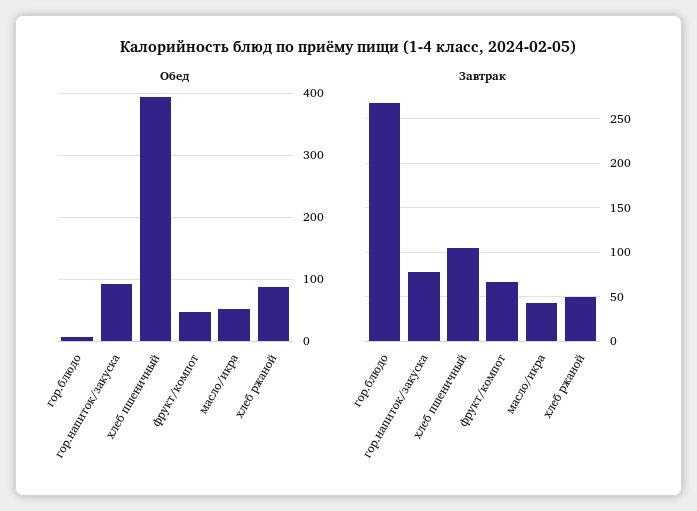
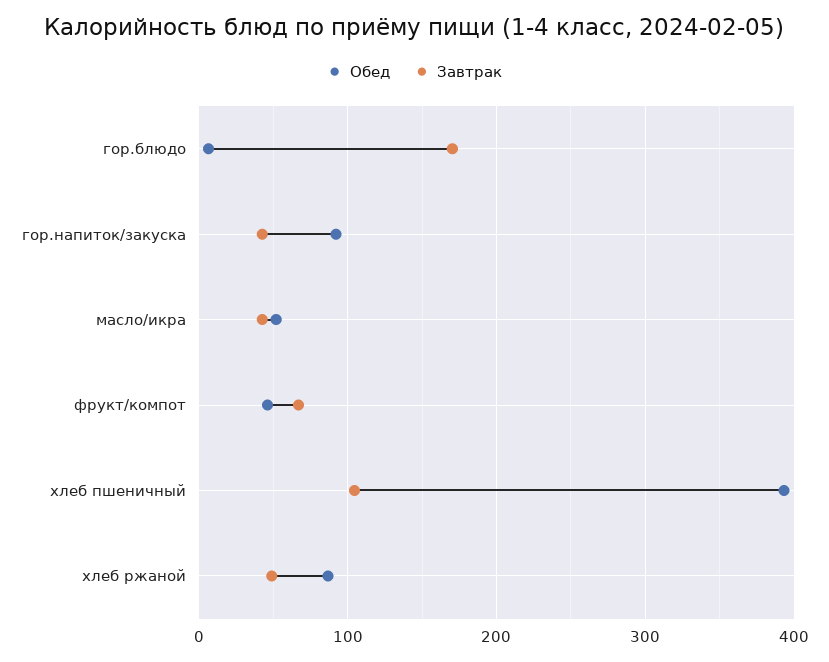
Завтрак, гор.блюдо: 270 -> 170
Завтрак, гор.напиток/закуска: 80 -> 40

